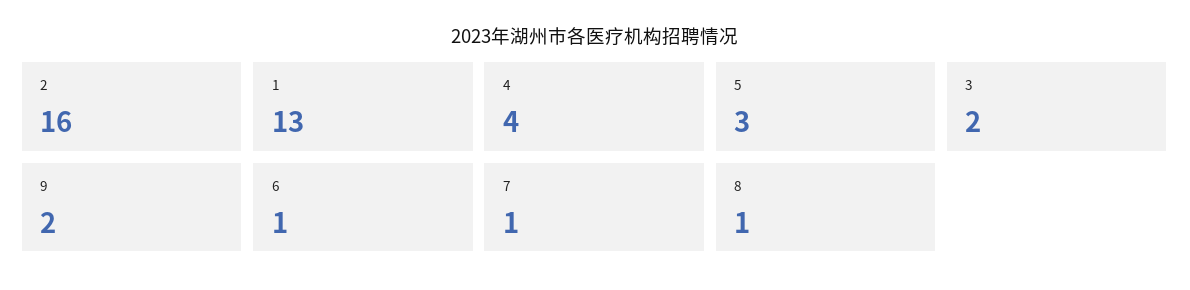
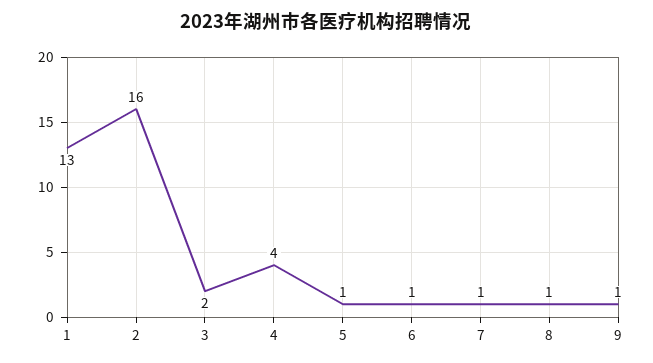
5: 3 -> 1
9: 2 -> 1

